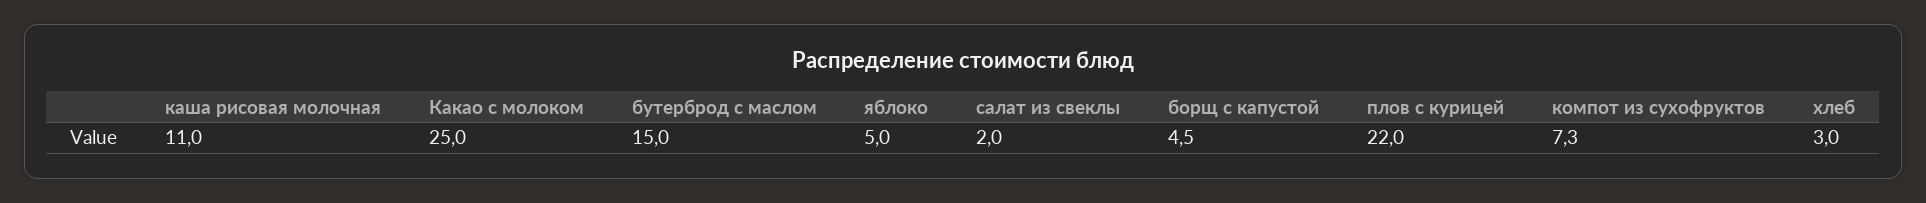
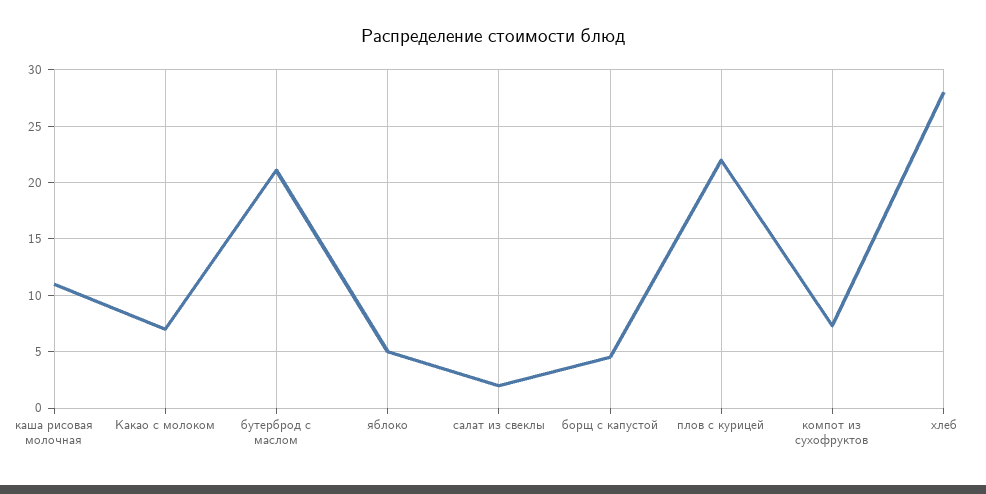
Какао с молоком: 25 -> 7
бутерброд с маслом: 15 -> 21
хлеб: 3 -> 28

